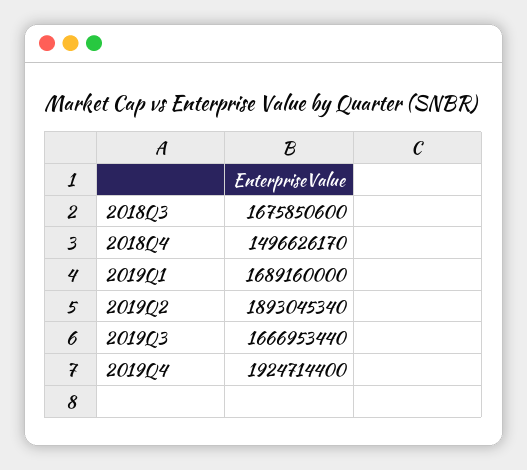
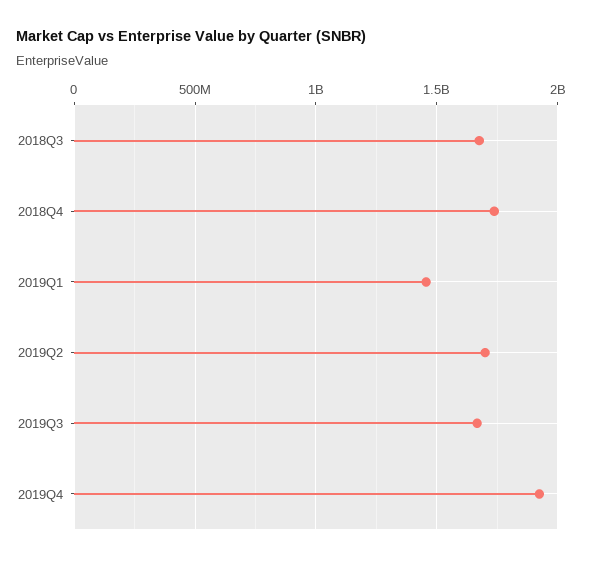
2018Q4: 1496626170 -> 1750000000
2019Q1: 1689160000 -> 1450000000
2019Q2: 1893045340 -> 1700000000

